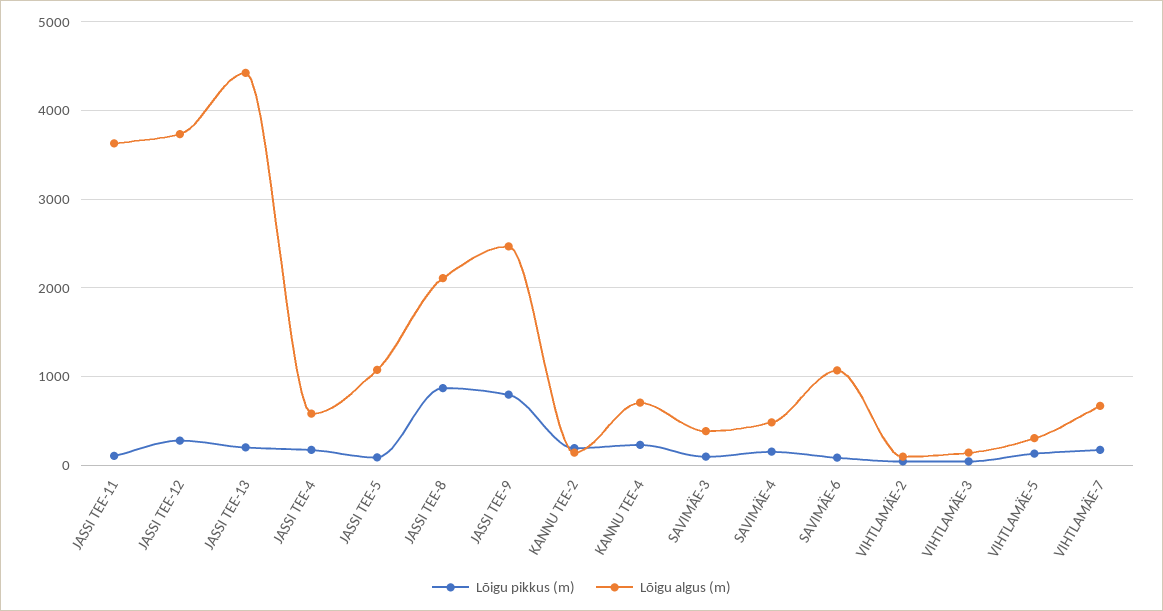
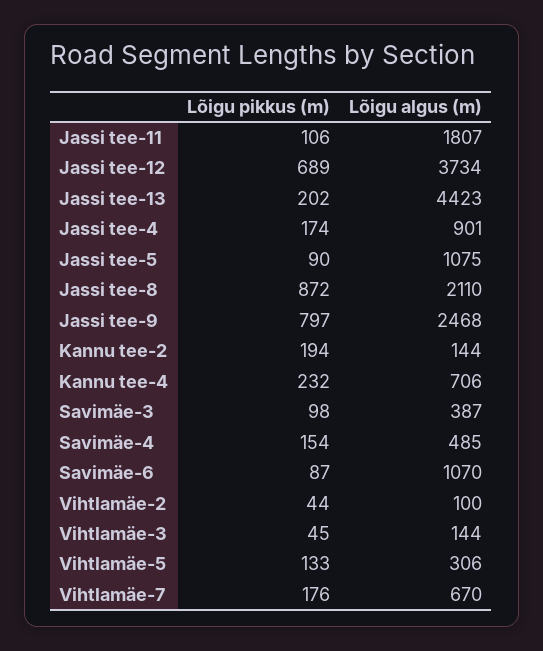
Lõigu algus (m), JASSI TEE-11: 3600 -> 1807
Lõigu pikkus (m), JASSI TEE-12: 300 -> 689
Lõigu algus (m), JASSI TEE-4: 600 -> 901

